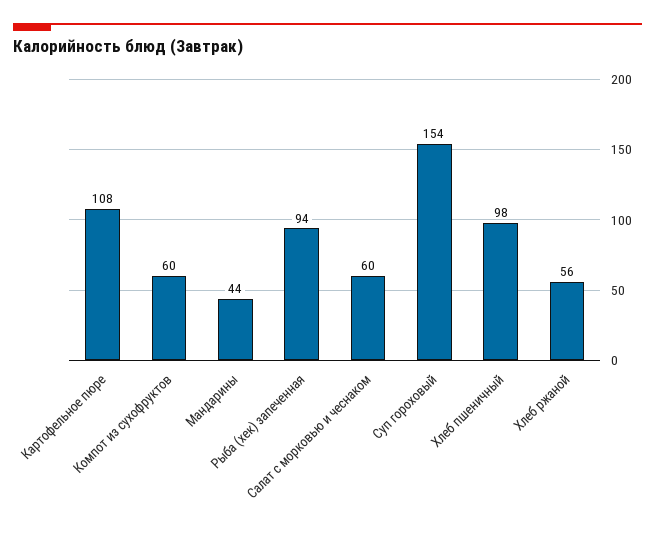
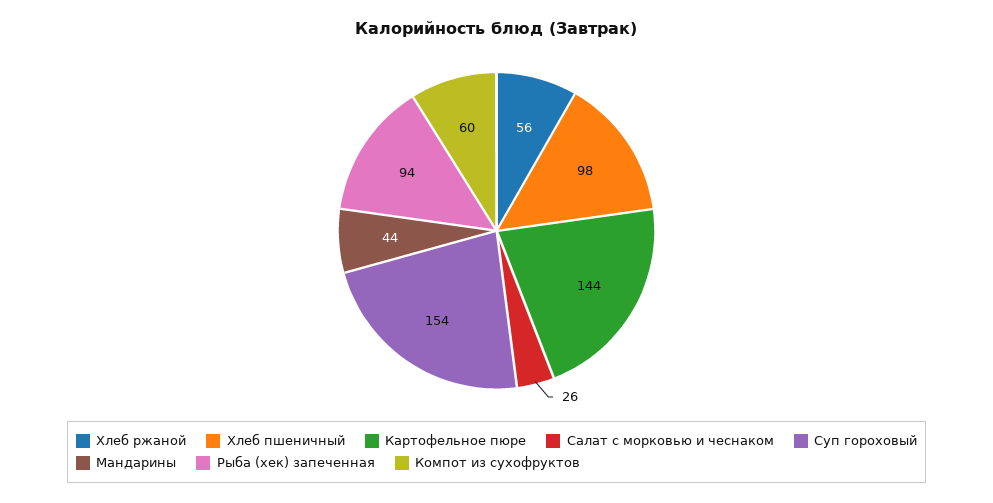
Картофельное пюре: 108 -> 144
Салат с морковью и чеснаком: 60 -> 26

